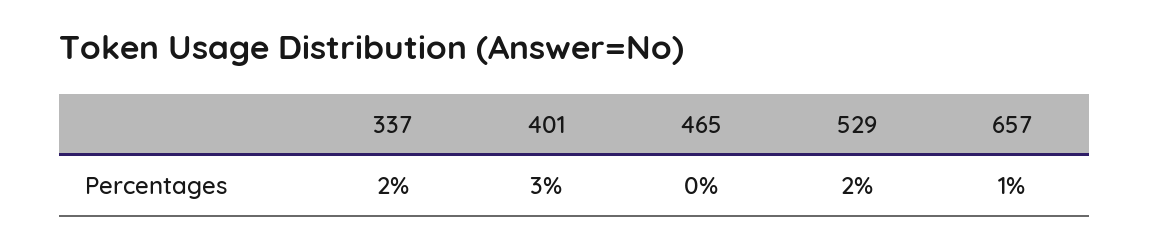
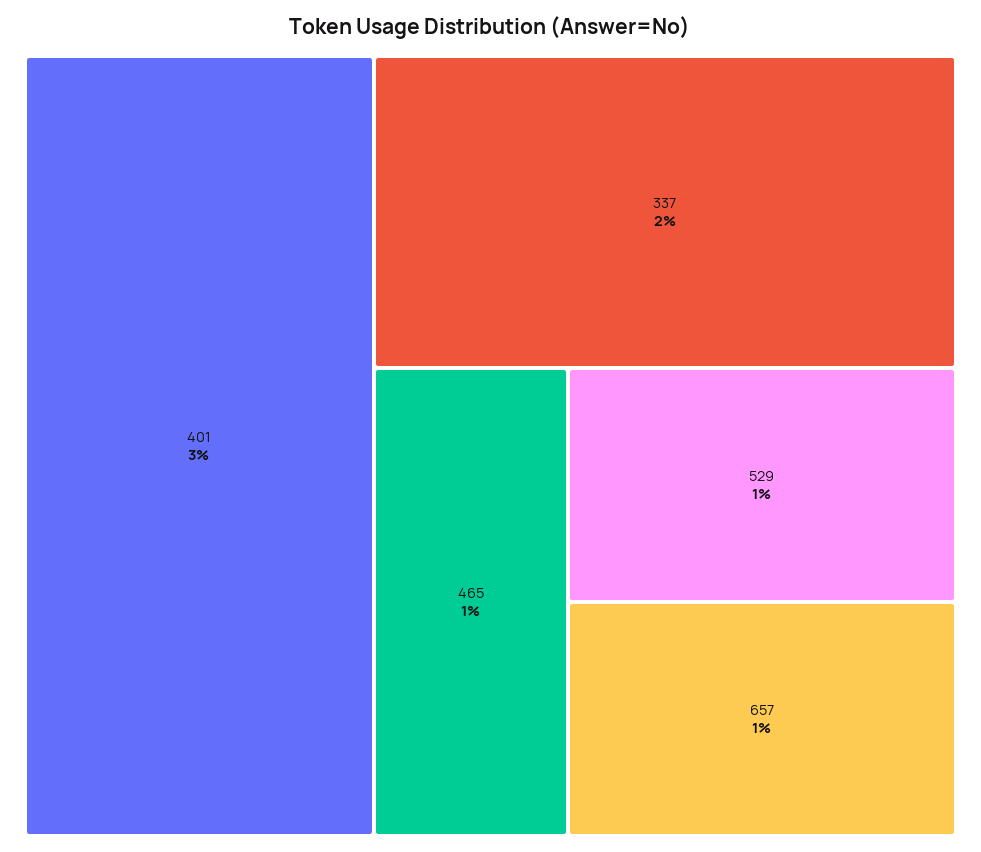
465: 0 -> 1
529: 2 -> 1

